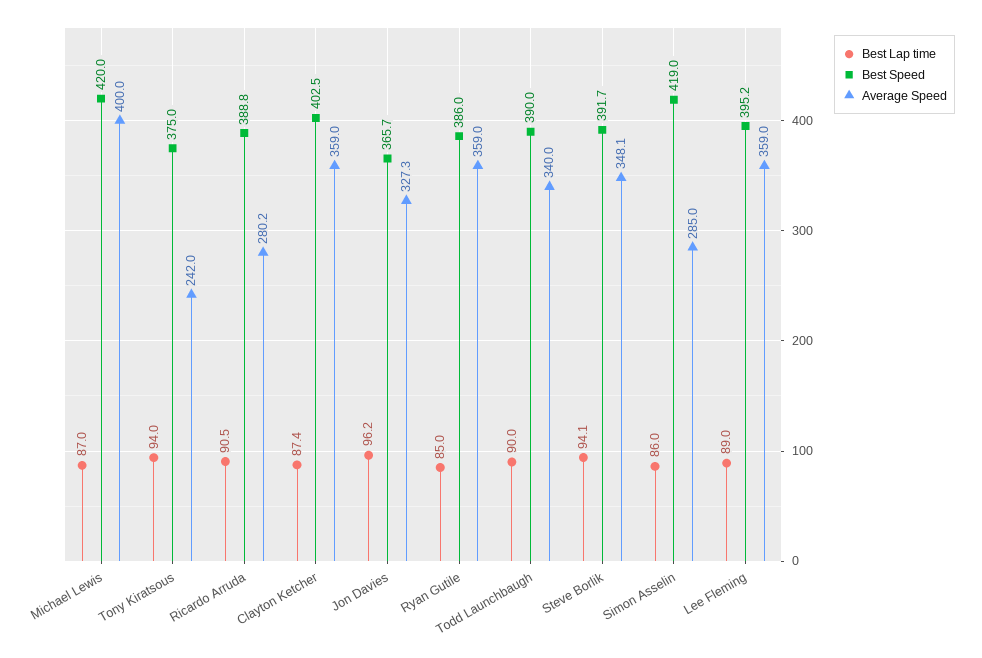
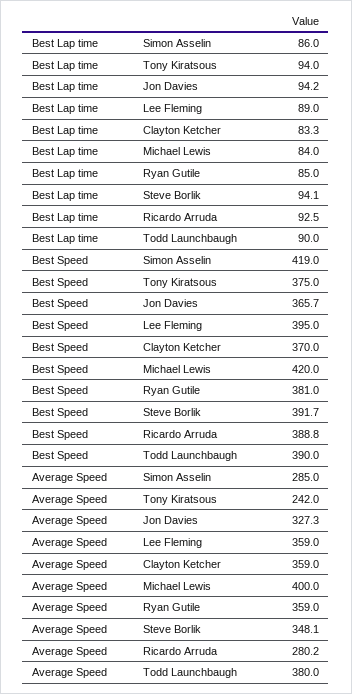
Best Lap time, Michael Lewis: 87 -> 84
Best Lap time, Ricardo Arruda: 90.5 -> 92.5
Best Lap time, Clayton Ketcher: 87.4 -> 83.3
Best Speed, Clayton Ketcher: 402.5 -> 370
Best Lap time, Jon Davies: 96.2 -> 94.2
Best Speed, Ryan Gutile: 386 -> 381
Average Speed, Todd Launchbaugh: 340 -> 380
Best Speed, Lee Fleming: 395.2 -> 395

